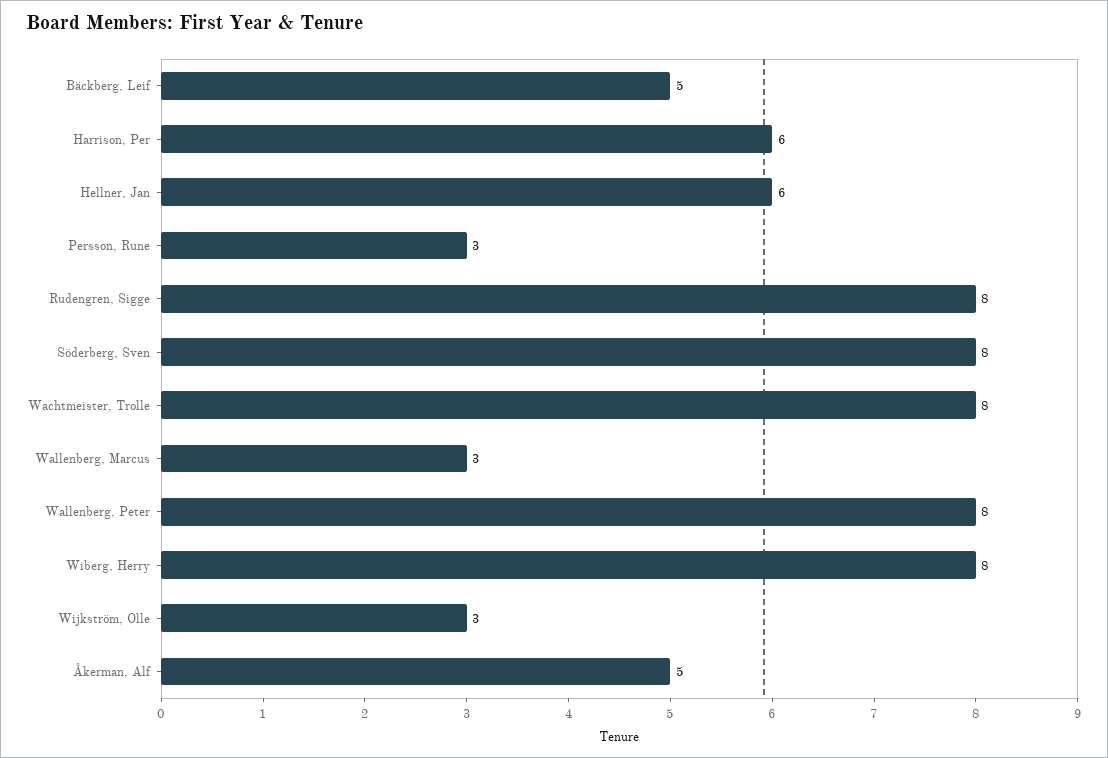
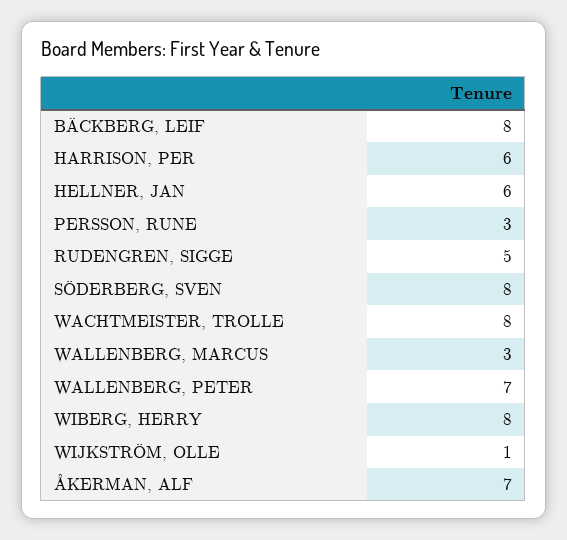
Bäckberg, Leif: 5 -> 8
Rudengren, Sigge: 8 -> 5
Wallenberg, Peter: 8 -> 7
Wijkström, Olle: 3 -> 1
Åkerman, Alf: 5 -> 7

